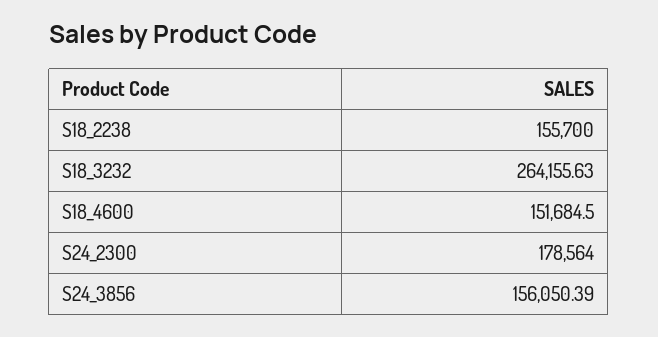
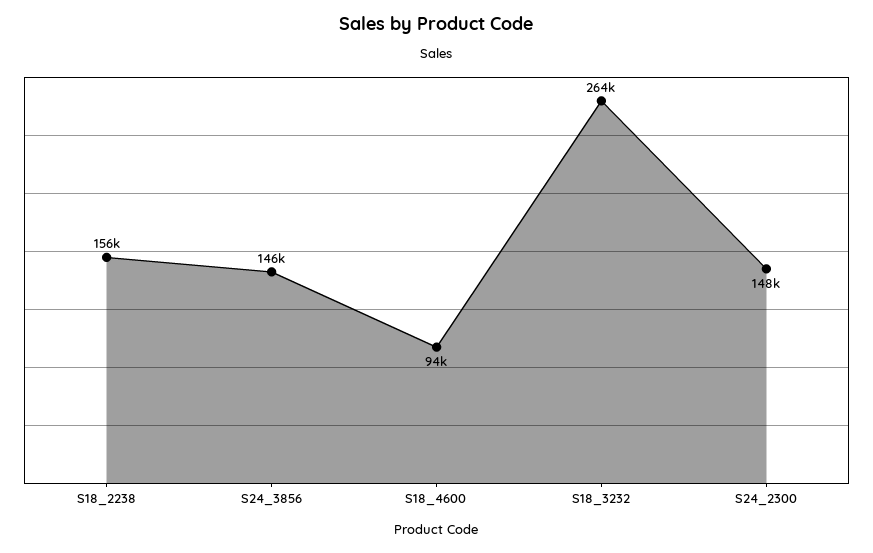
S18_4600: 151684.5 -> 94000
S24_2300: 178564 -> 148000
S24_3856: 156050.39 -> 146000

